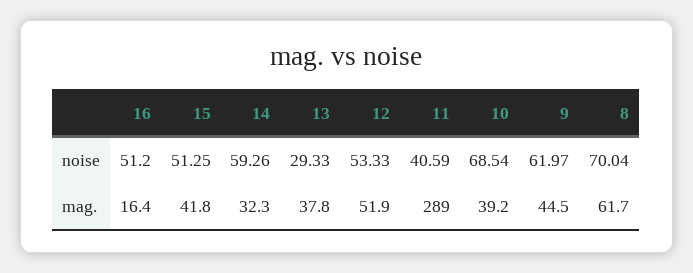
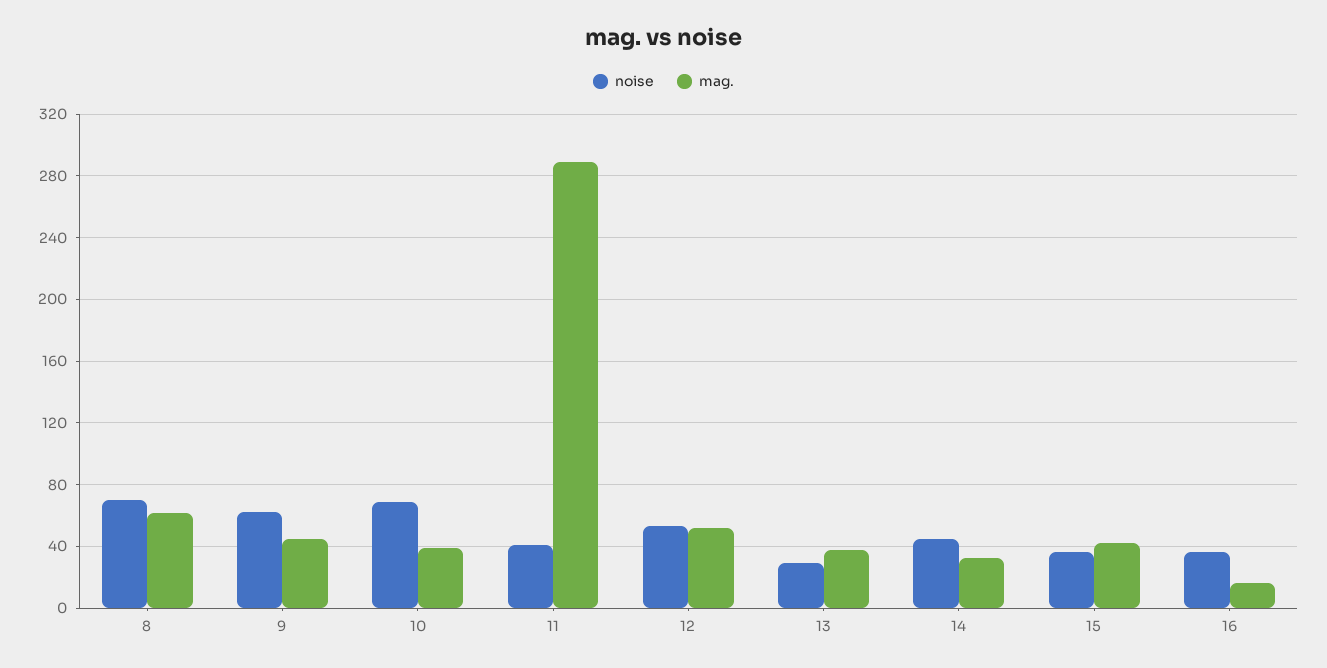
noise, 16: 51.2 -> 35
noise, 15: 51.25 -> 35
noise, 14: 59.26 -> 45

